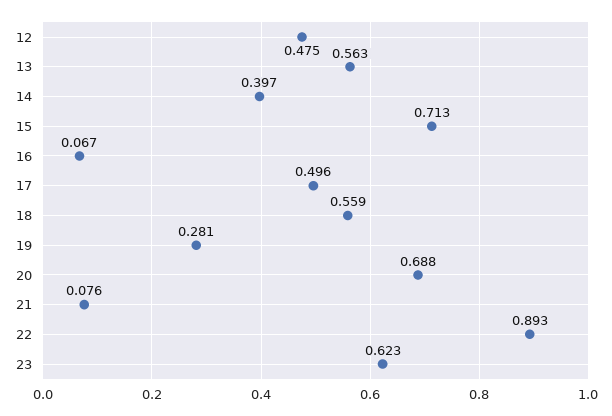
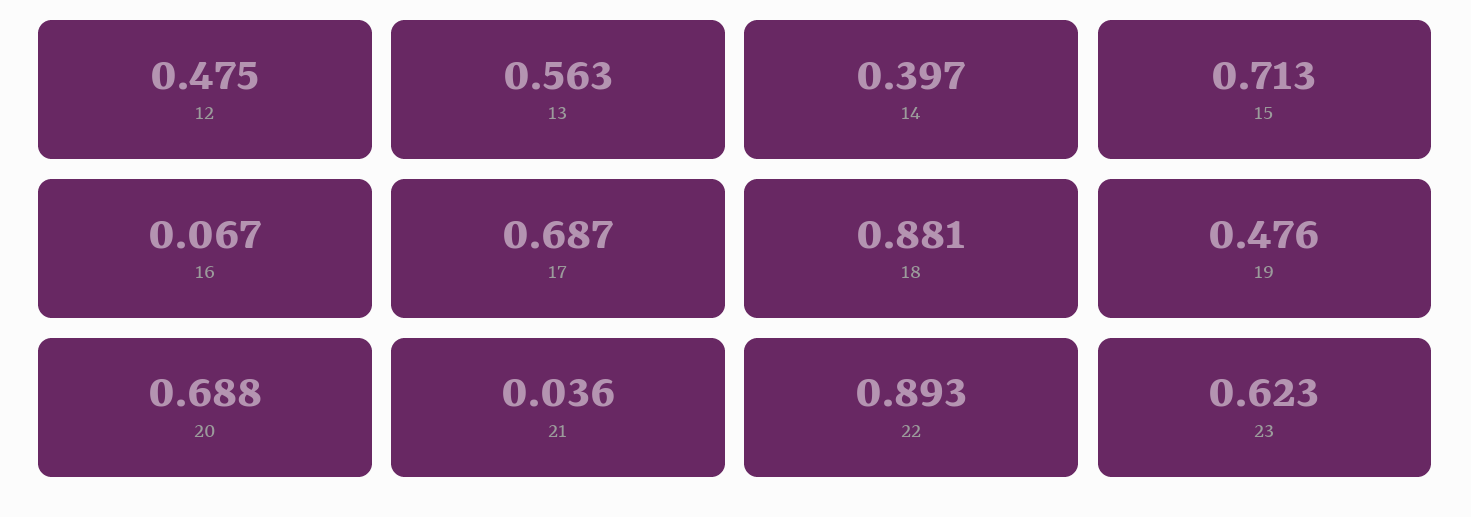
17: 0.496 -> 0.687
18: 0.559 -> 0.881
19: 0.281 -> 0.476
21: 0.076 -> 0.036

